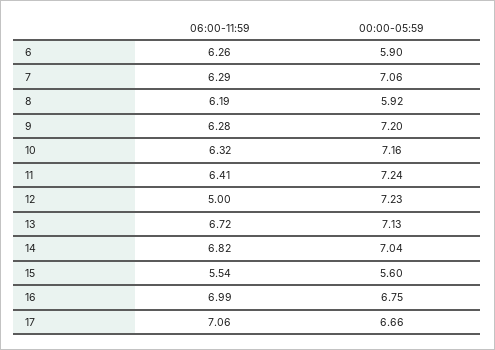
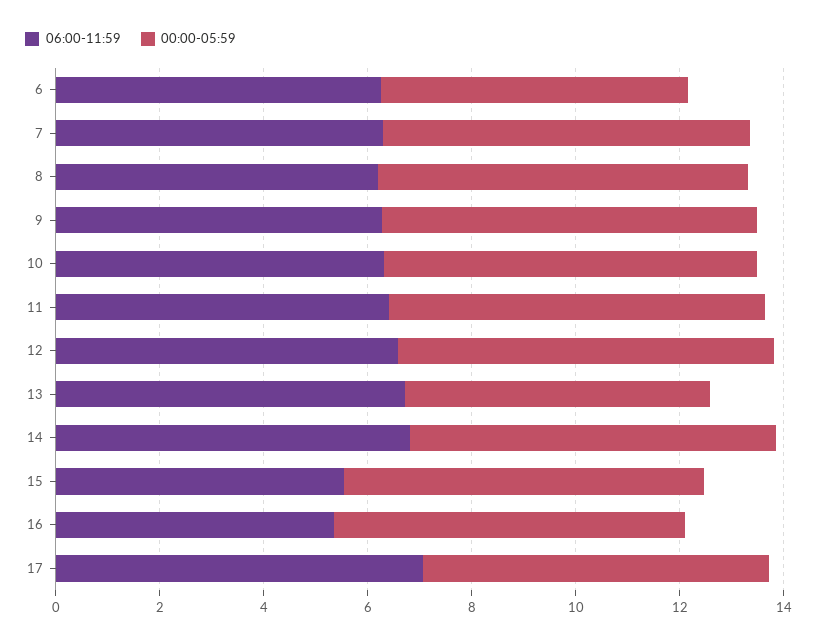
00:00-05:59, 8: 5.92 -> 7
06:00-11:59, 12: 5 -> 6.5
00:00-05:59, 13: 7.13 -> 6
00:00-05:59, 15: 5.6 -> 7
06:00-11:59, 16: 6.99 -> 5.5

